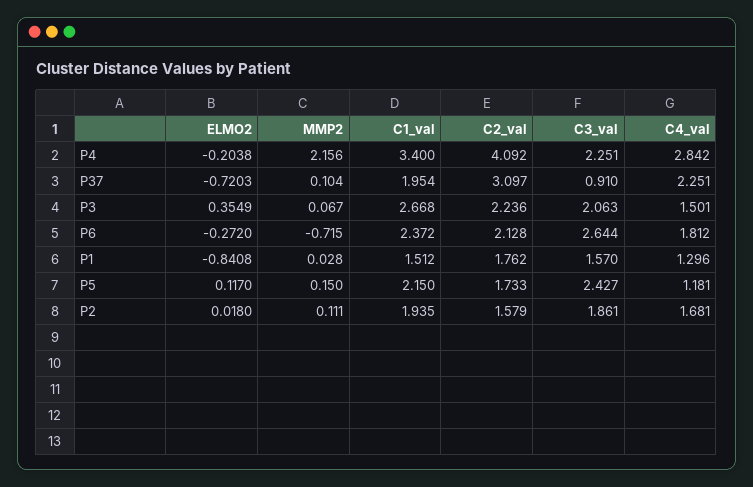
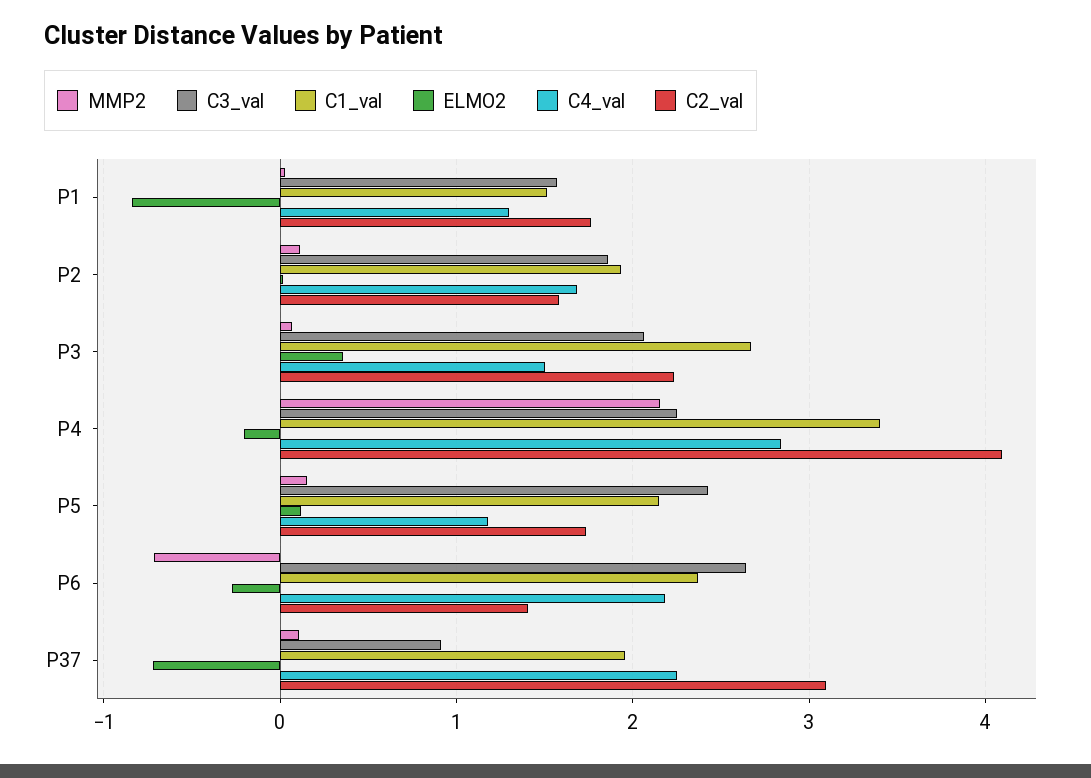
C2_val, P6: 2.128 -> 1.4
C4_val, P6: 1.812 -> 2.2

